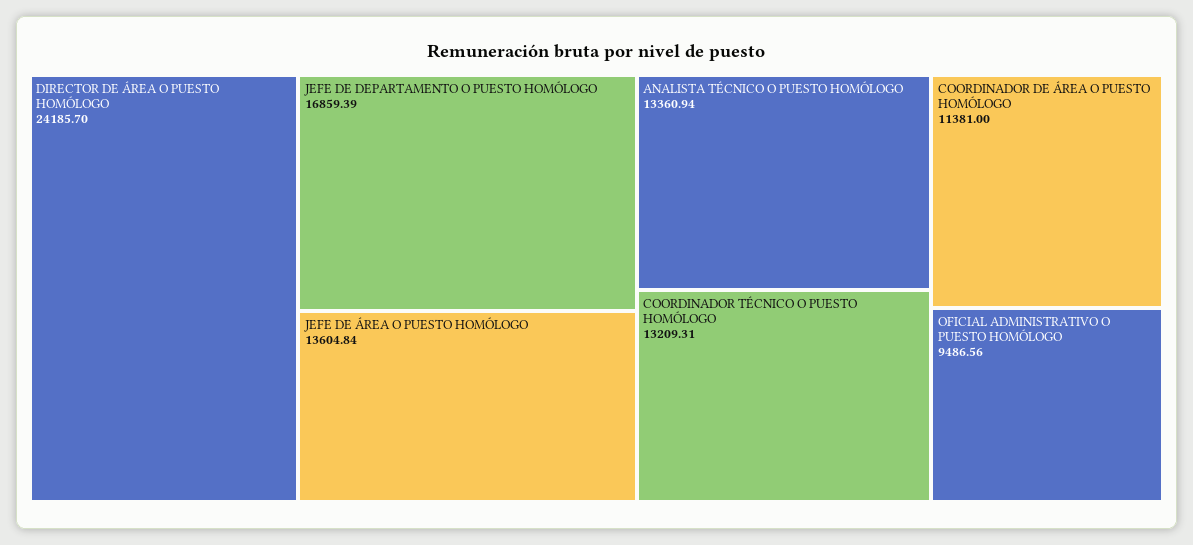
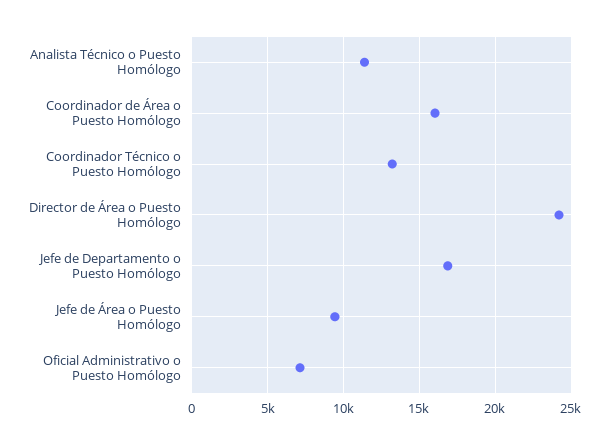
JEFE DE ÁREA O PUESTO HOMÓLOGO: 13604.84 -> 9500
ANALISTA TÉCNICO O PUESTO HOMÓLOGO: 13360.94 -> 11500
COORDINADOR DE ÁREA O PUESTO HOMÓLOGO: 11381 -> 16000
OFICIAL ADMINISTRATIVO O PUESTO HOMÓLOGO: 9486.56 -> 7000

